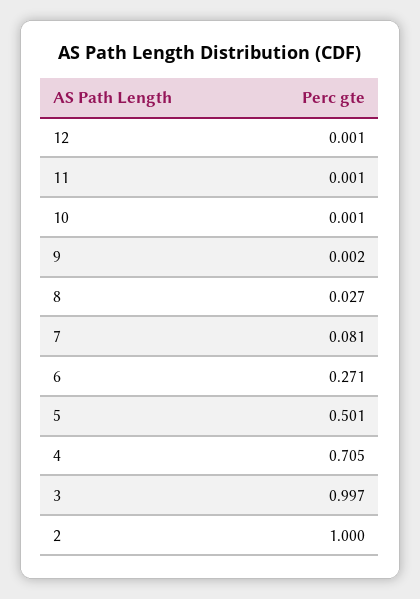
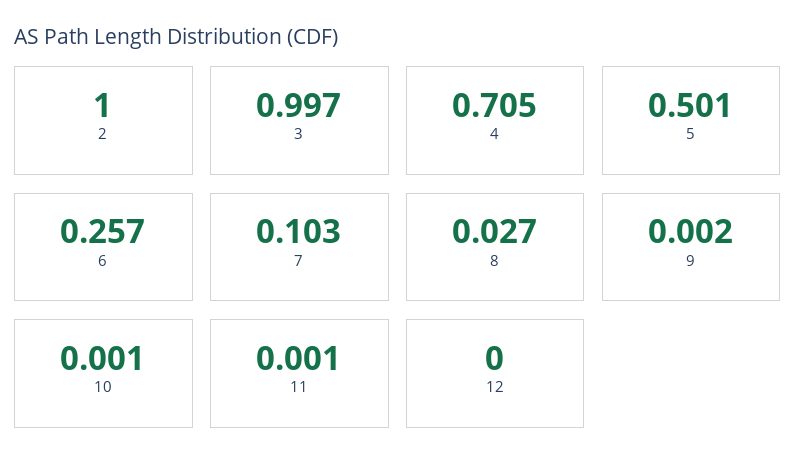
12: 0.001 -> 0
7: 0.081 -> 0.103
6: 0.271 -> 0.257

